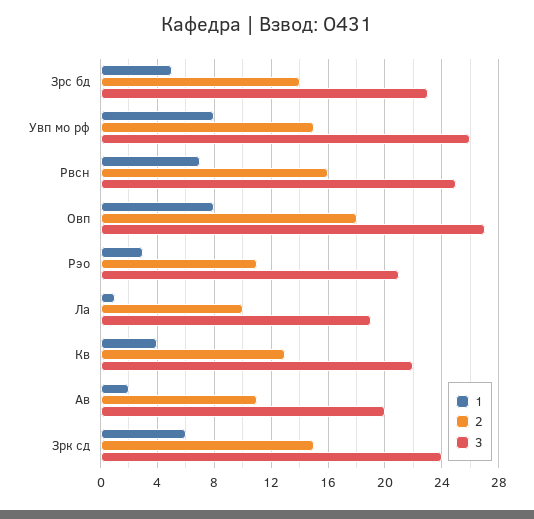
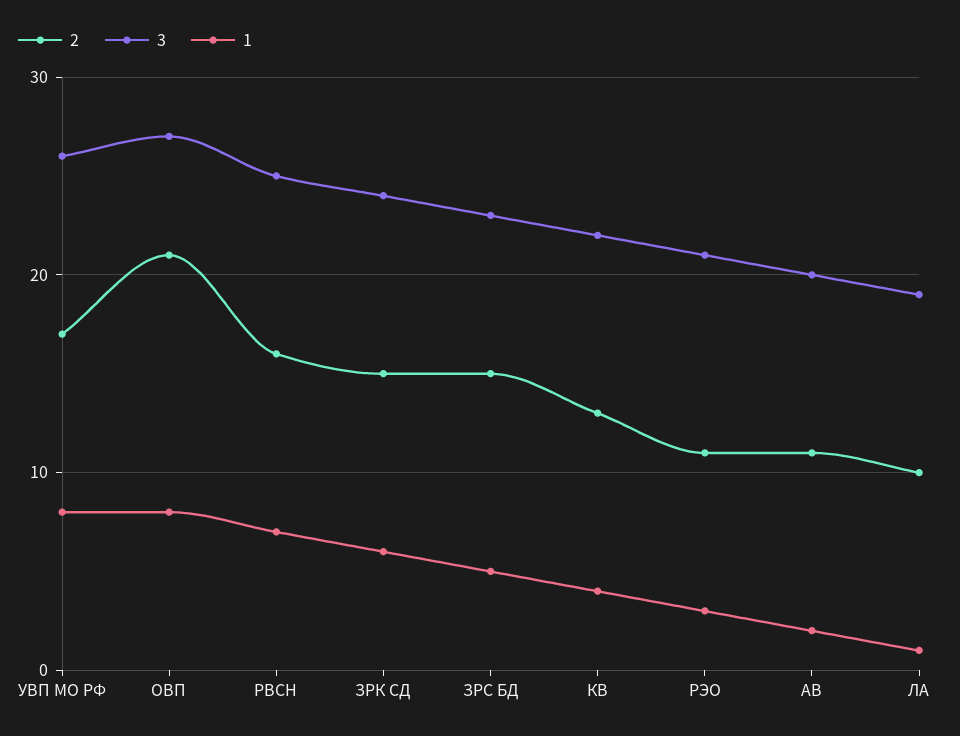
2, Зрс бд: 14 -> 15
2, Увп мо рф: 15 -> 17
2, Овп: 18 -> 21

